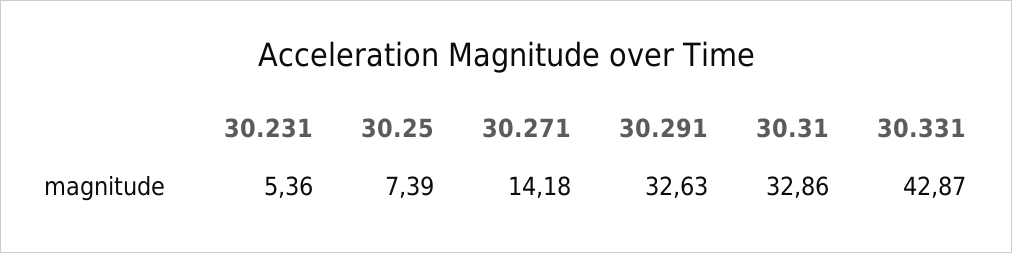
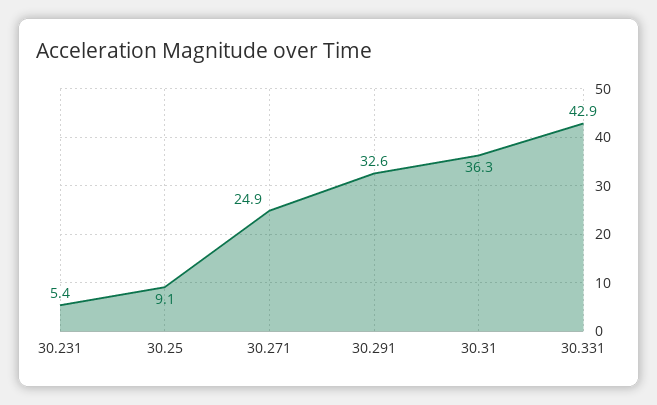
30.25: 7.39 -> 9.1
30.271: 14.18 -> 24.9
30.31: 32.86 -> 36.3

